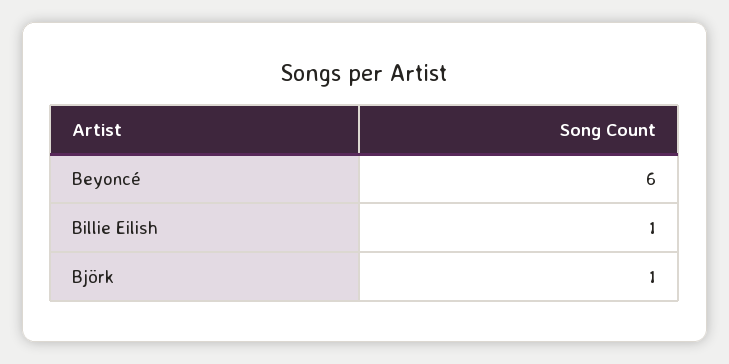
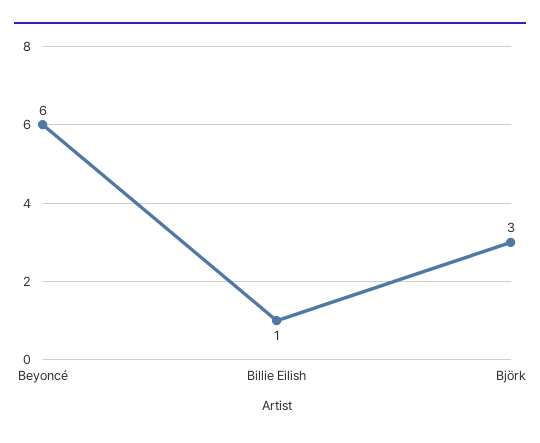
Björk: 1 -> 3

